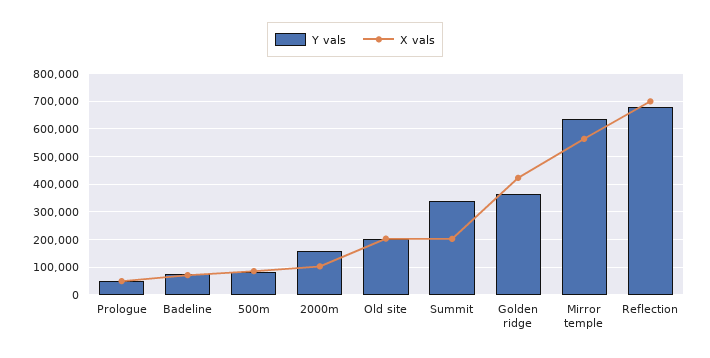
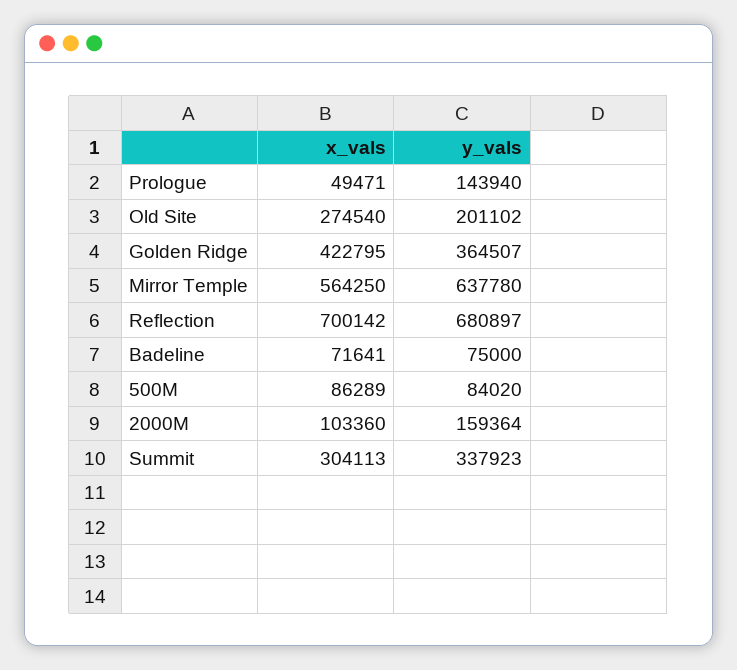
Y vals, Prologue: 50000 -> 143940
X vals, Old site: 200000 -> 274540
X vals, Summit: 200000 -> 304113

